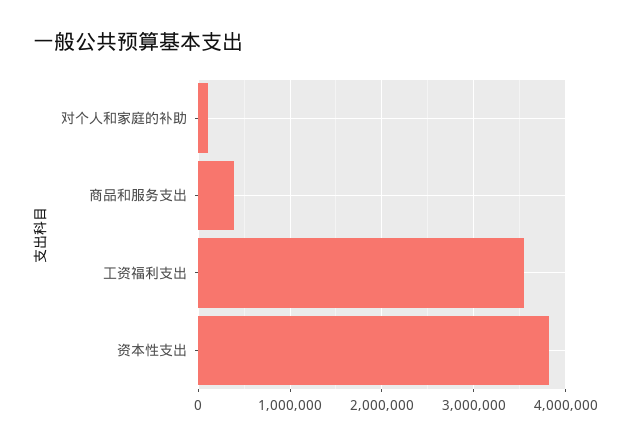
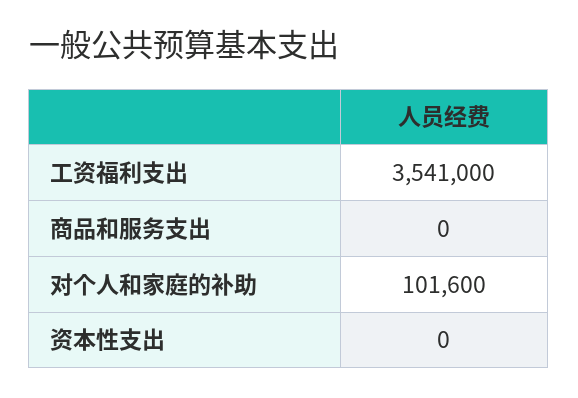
商品和服务支出: 400000 -> 0
资本性支出: 3800000 -> 0

